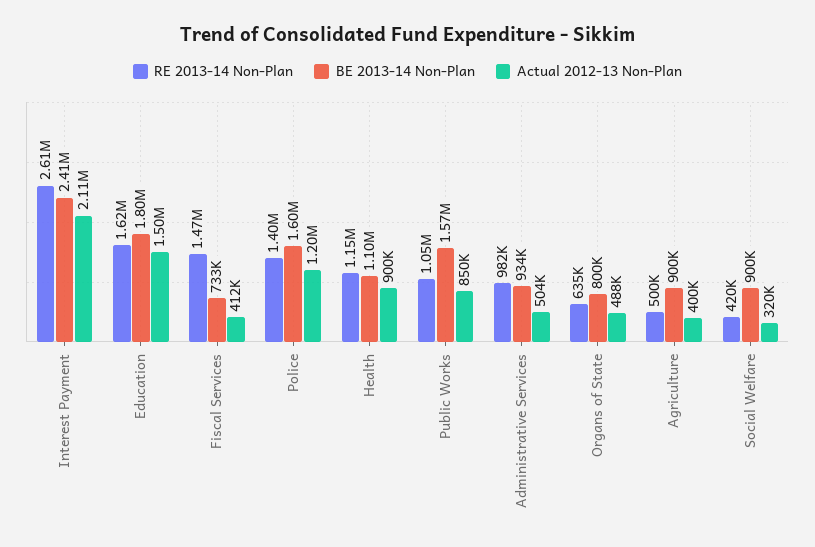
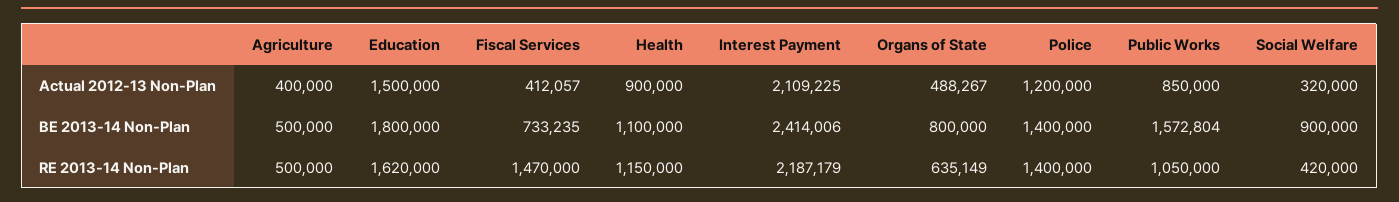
RE 2013-14 Non-Plan, Interest Payment: 2610000 -> 2187179
BE 2013-14 Non-Plan, Police: 1600000 -> 1400000
RE 2013-14 Non-Plan, Administrative Services: 982000 -> none
BE 2013-14 Non-Plan, Administrative Services: 934000 -> none
Actual 2012-13 Non-Plan, Administrative Services: 504000 -> none
BE 2013-14 Non-Plan, Agriculture: 900000 -> 500000

